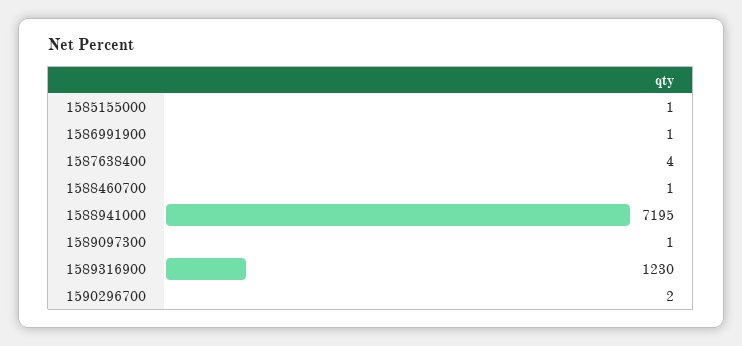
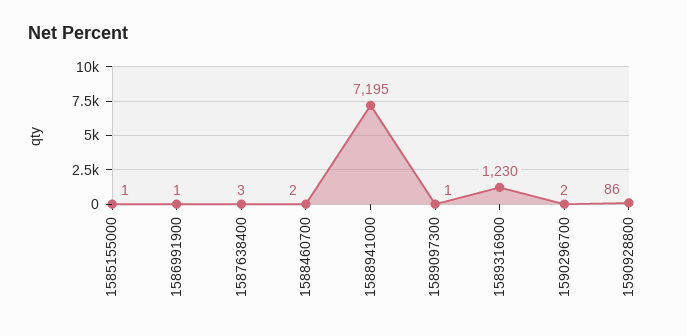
1587638400: 4 -> 3
1588460700: 1 -> 2
1590928800: none -> 86

